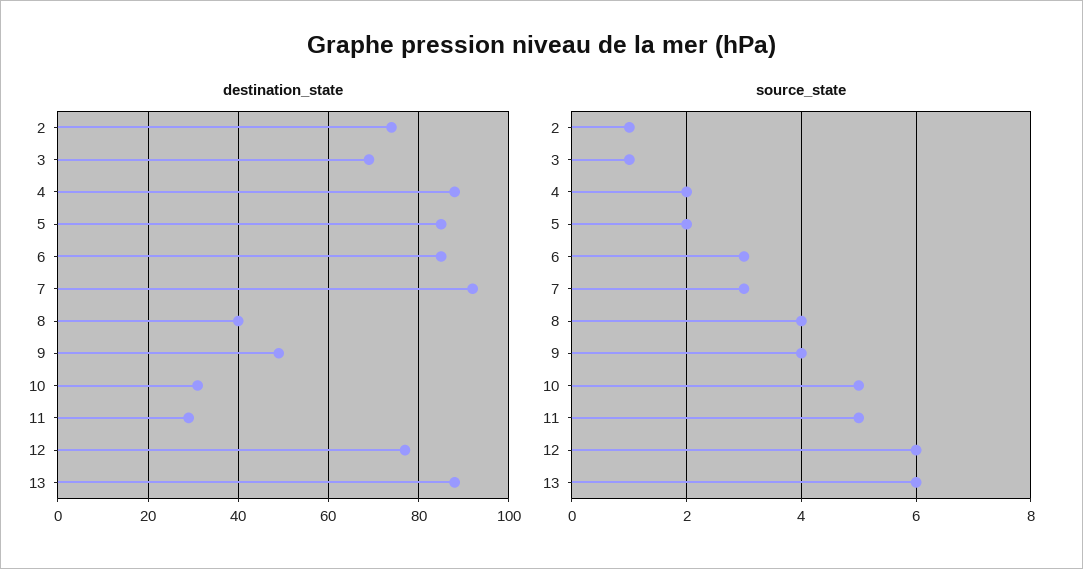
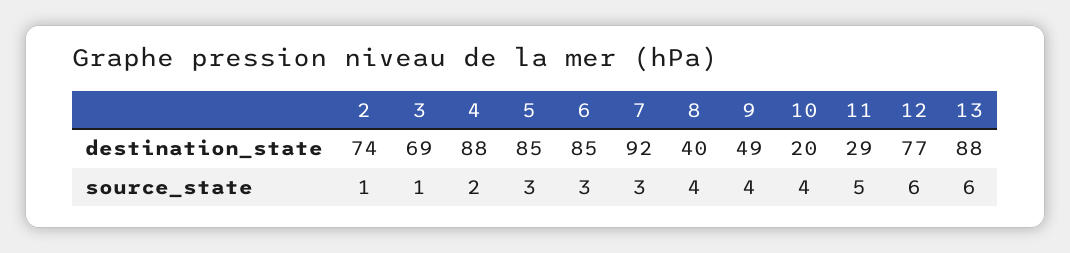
destination_state, 10: 30 -> 20
source_state, 5: 2 -> 3
source_state, 10: 5 -> 4

